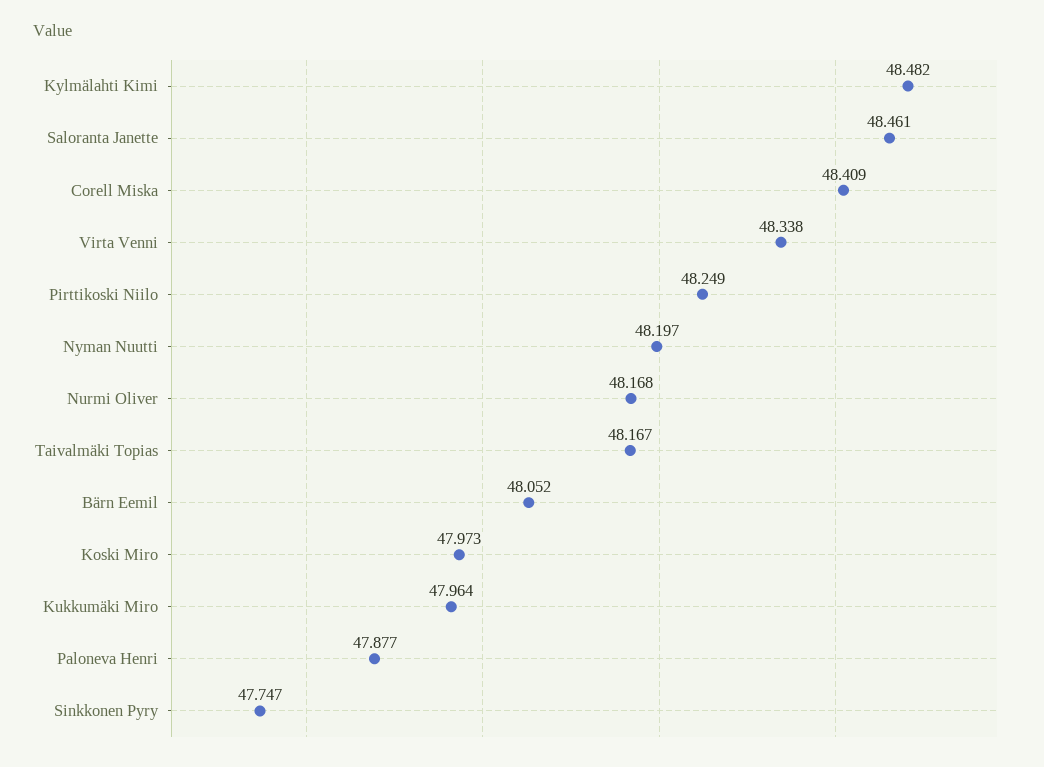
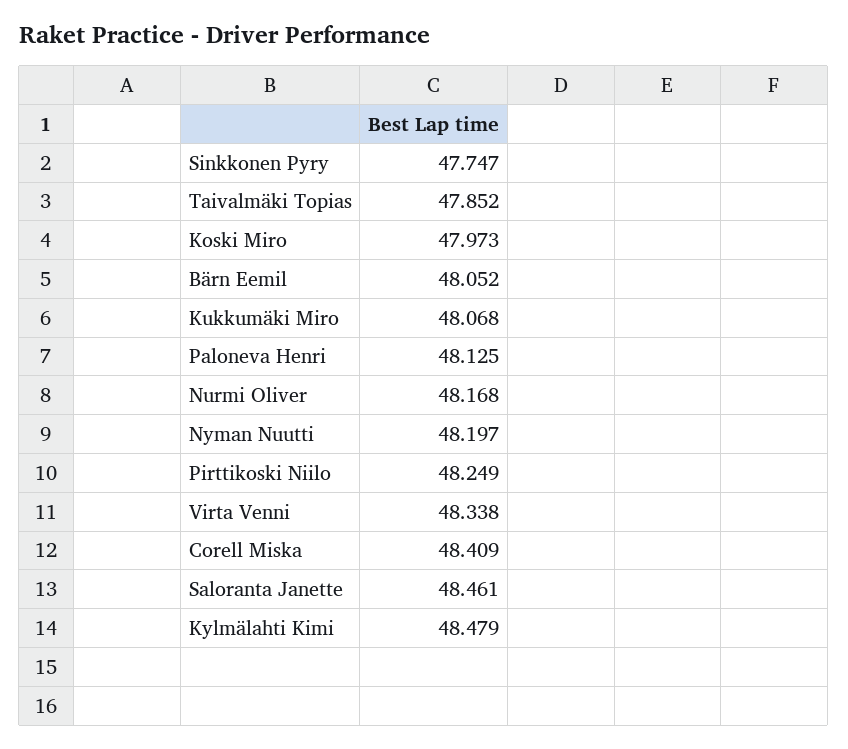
Kylmälahti Kimi: 48.482 -> 48.479
Taivalmäki Topias: 48.167 -> 47.852
Kukkumäki Miro: 47.964 -> 48.068
Paloneva Henri: 47.877 -> 48.125

